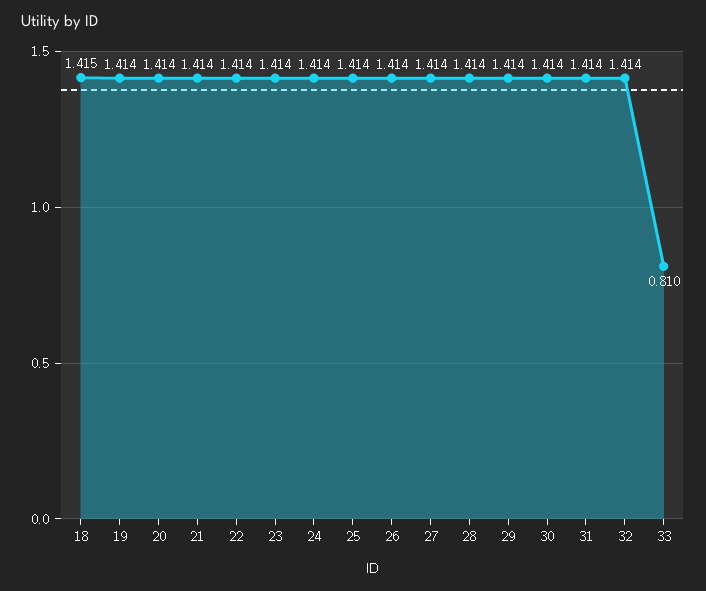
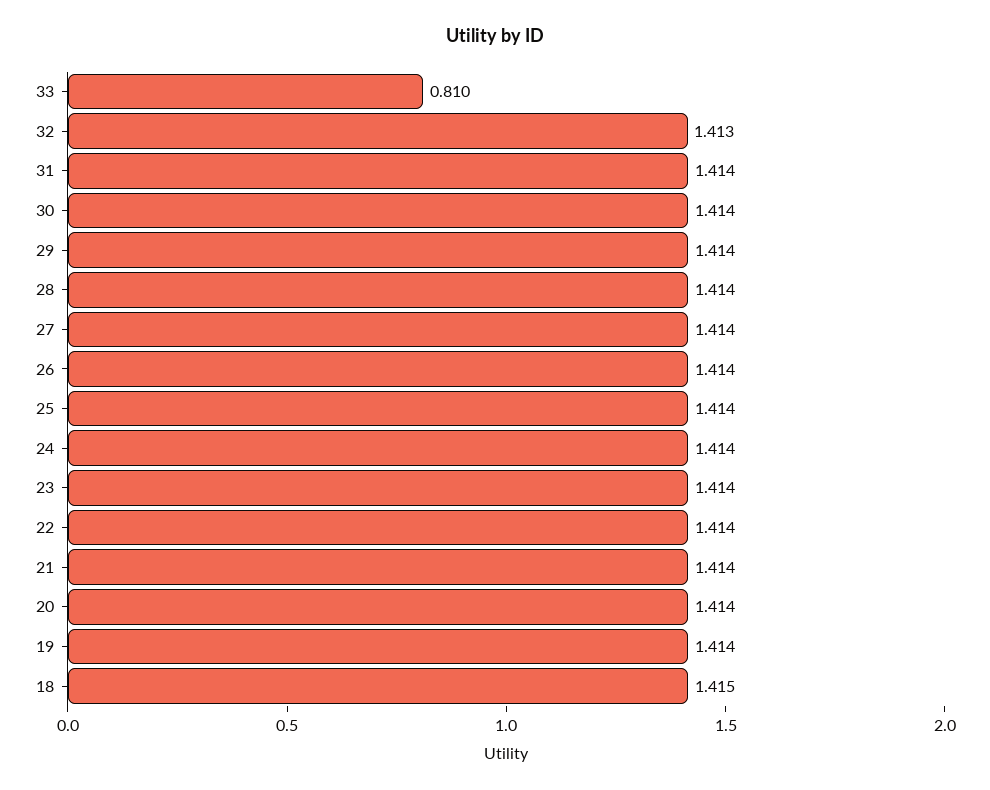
32: 1.414 -> 1.413

